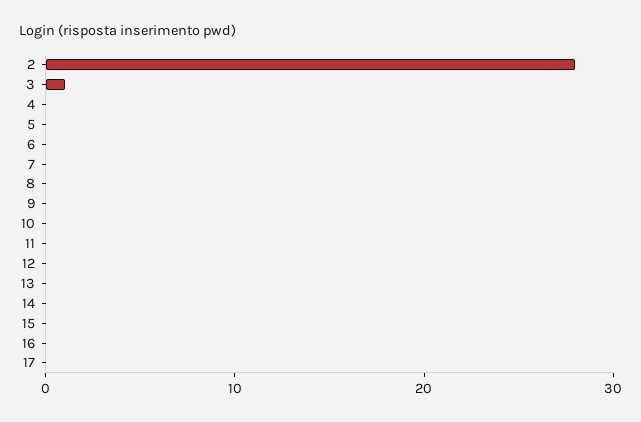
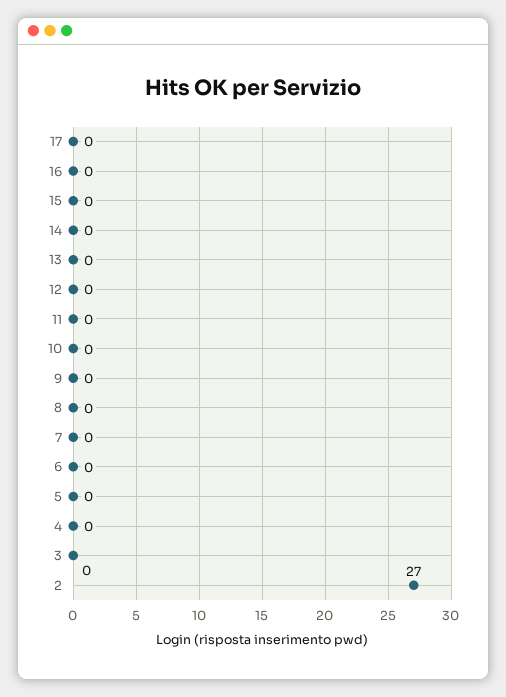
2: 28 -> 27
3: 1 -> 0

